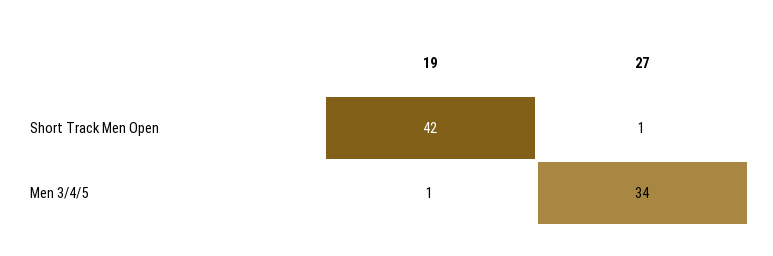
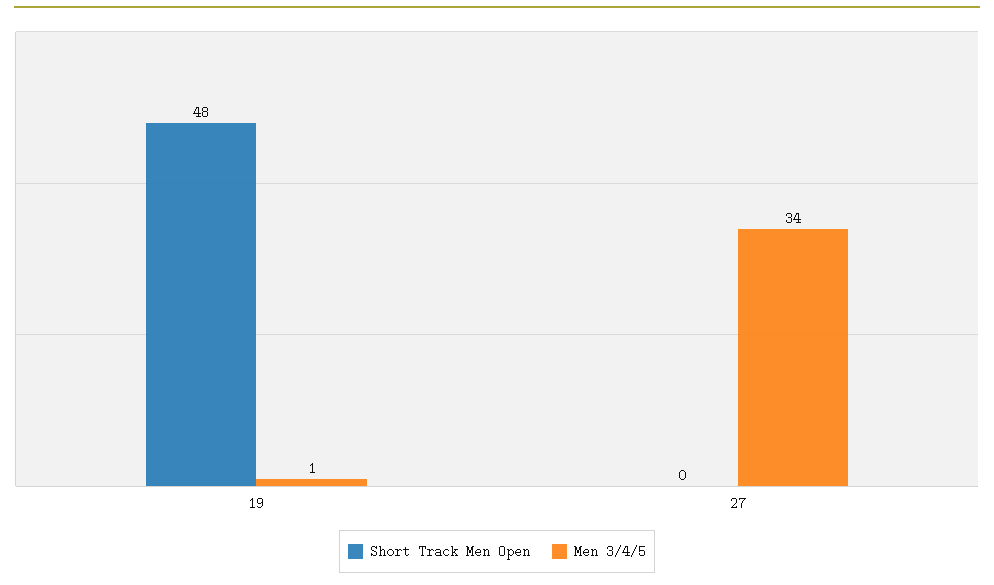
Short Track Men Open, 19: 42 -> 48
Short Track Men Open, 27: 1 -> 0

